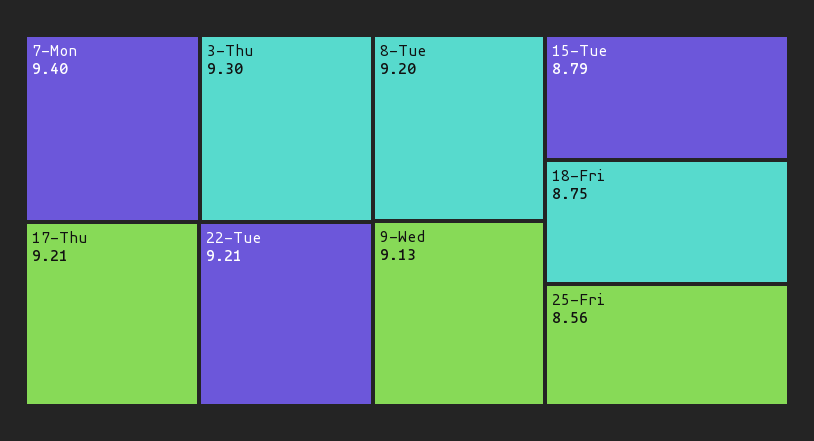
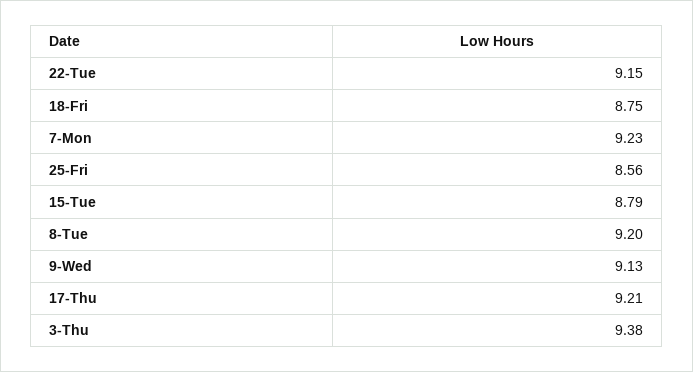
7-Mon: 9.4 -> 9.23
3-Thu: 9.3 -> 9.38
22-Tue: 9.21 -> 9.15

